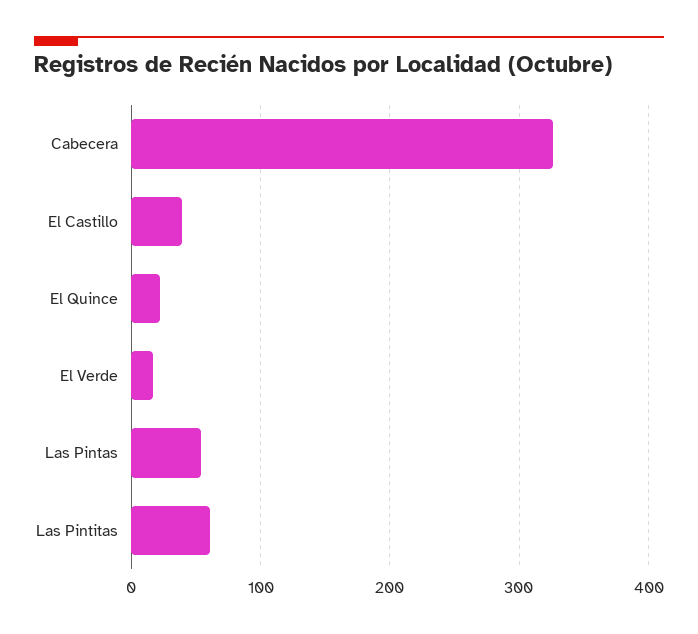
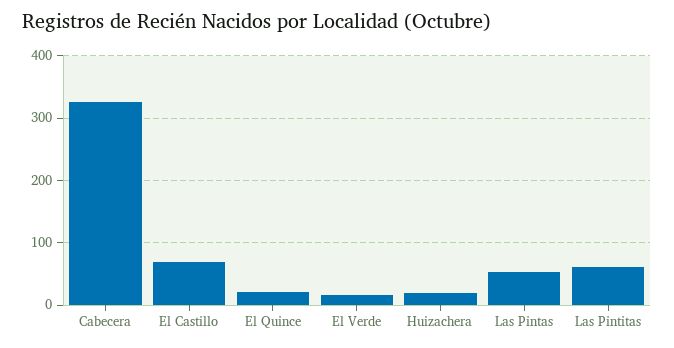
El Castillo: 40 -> 70
Huizachera: none -> 20

